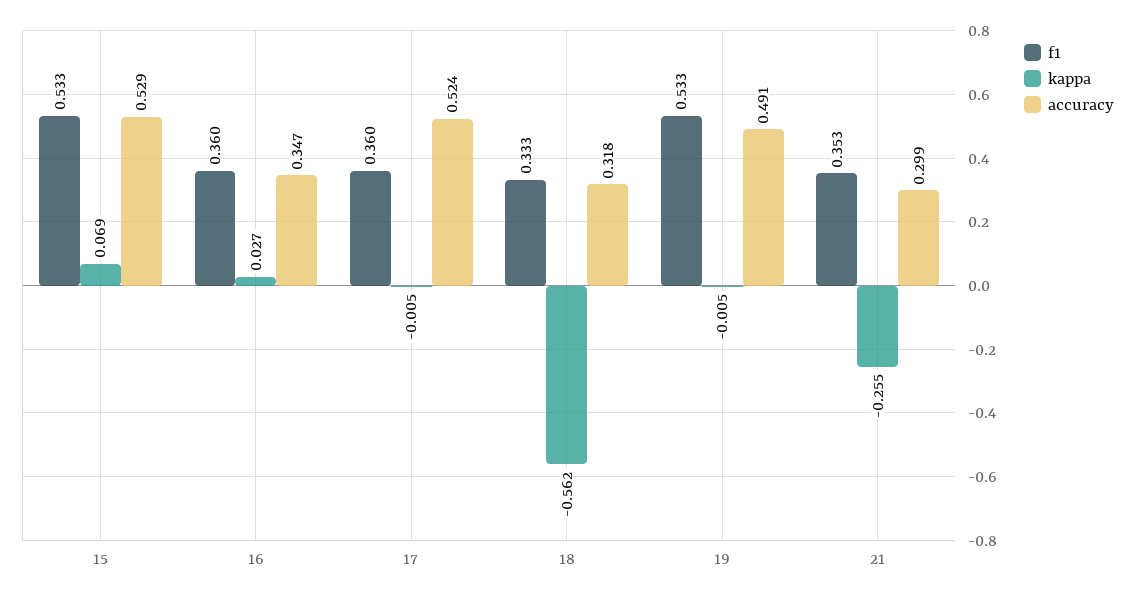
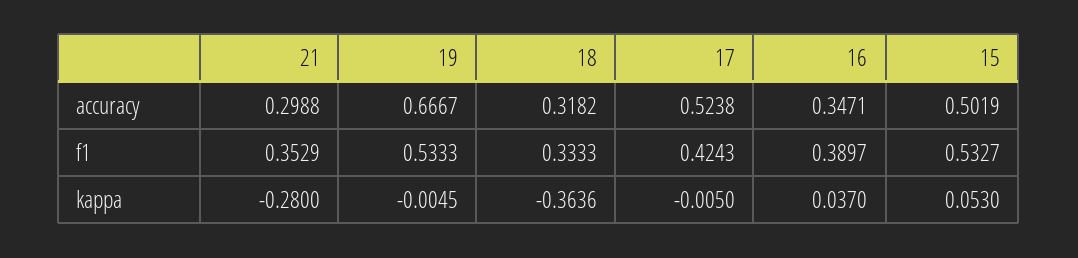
kappa, 15: 0.069 -> 0.053
accuracy, 15: 0.529 -> 0.5019
f1, 16: 0.36 -> 0.3897
kappa, 16: 0.027 -> 0.037
f1, 17: 0.36 -> 0.4243
kappa, 18: -0.562 -> -0.3636
accuracy, 19: 0.491 -> 0.6667
kappa, 21: -0.255 -> -0.28

